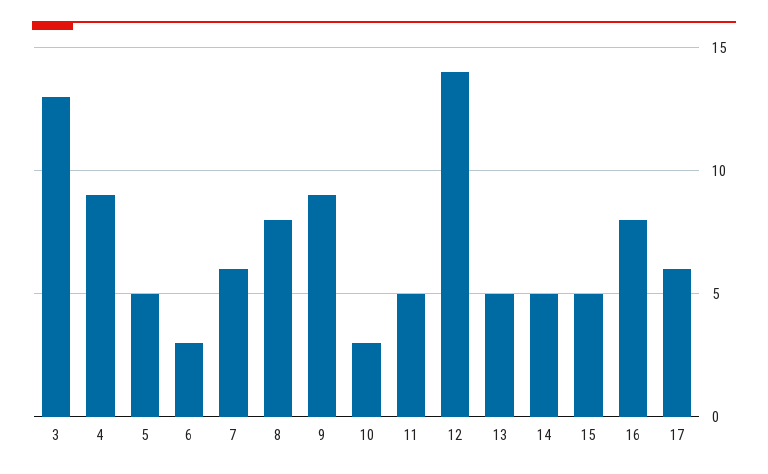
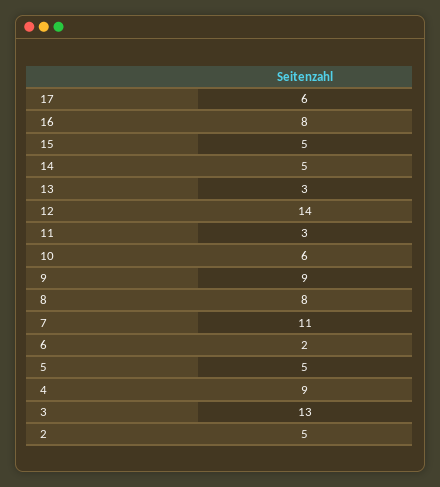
6: 3 -> 2
7: 6 -> 11
10: 3 -> 6
11: 5 -> 3
13: 5 -> 3
2: none -> 5

